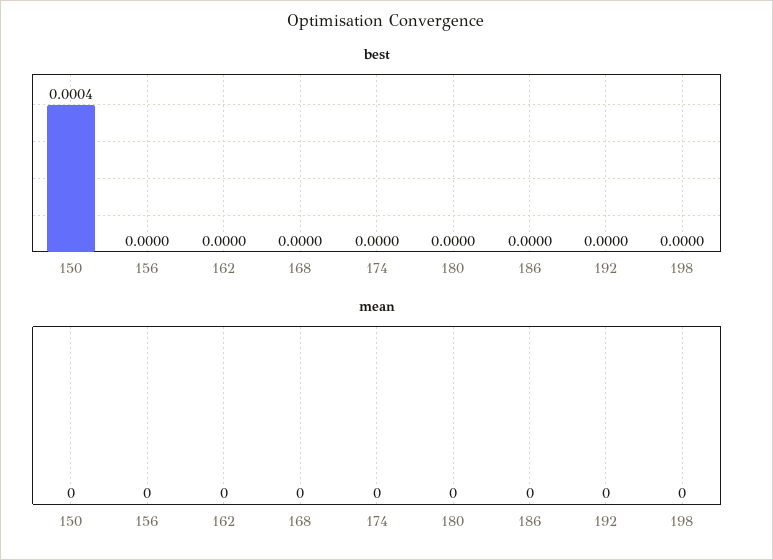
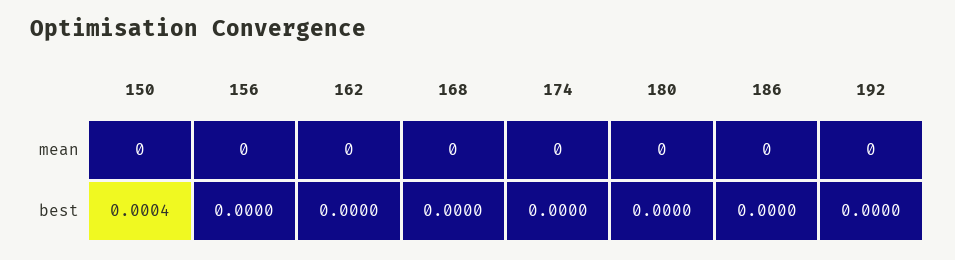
best, 198: 0 -> none
mean, 198: 0 -> none

